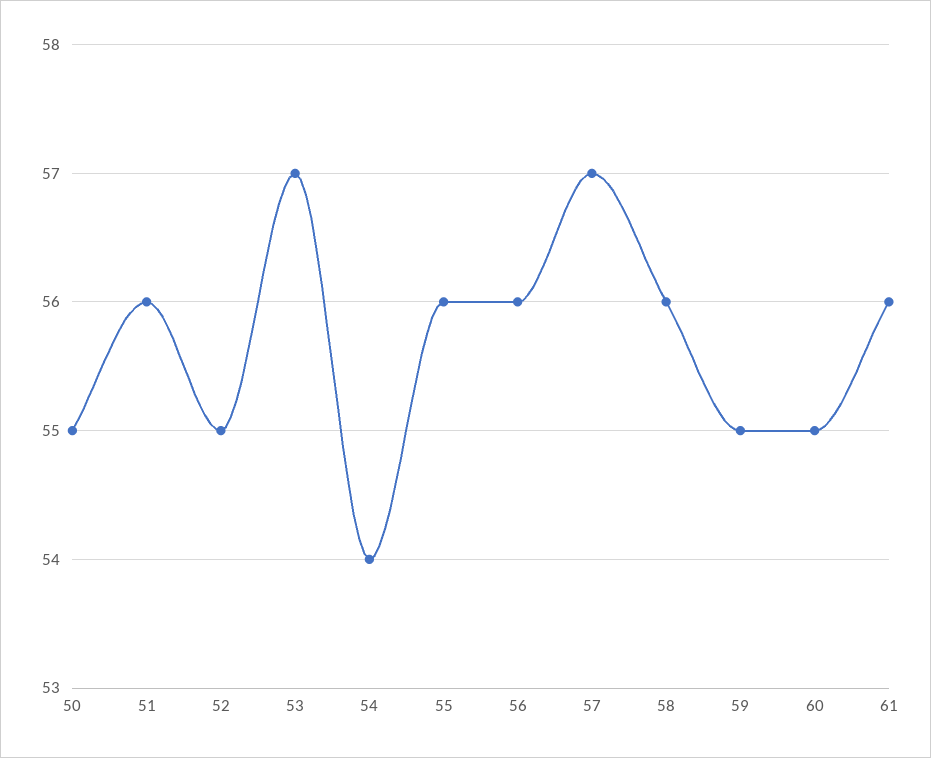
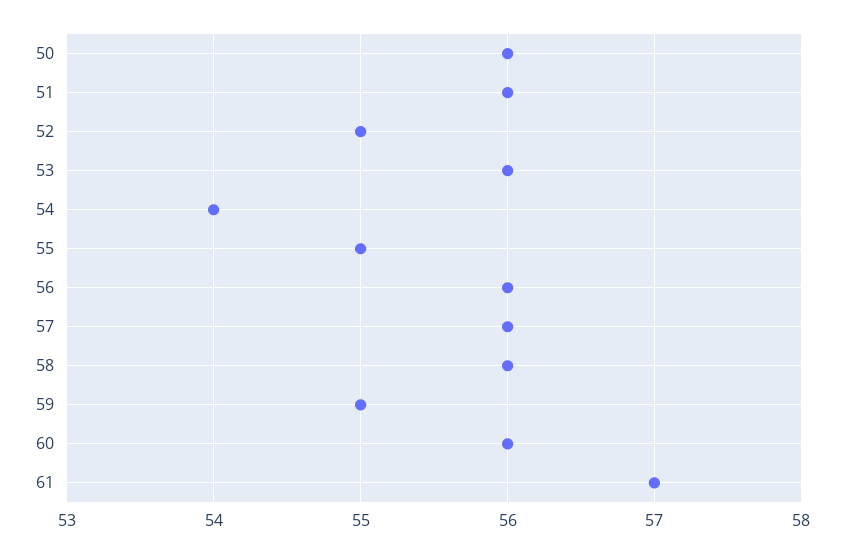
50: 55 -> 56
53: 57 -> 56
55: 56 -> 55
57: 57 -> 56
60: 55 -> 56
61: 56 -> 57

